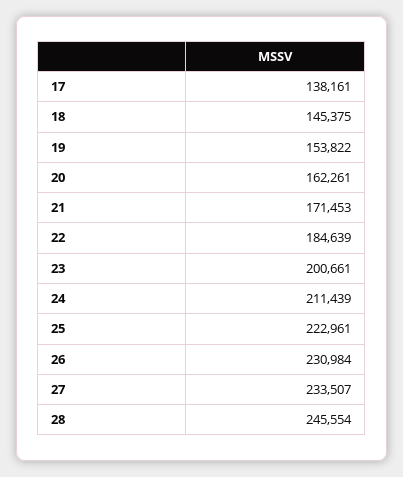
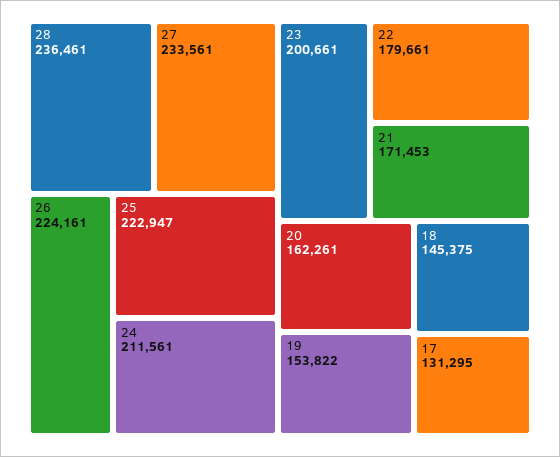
17: 138161 -> 131295
22: 184639 -> 179661
24: 211439 -> 211561
25: 222961 -> 222947
26: 230984 -> 224161
27: 233507 -> 233561
28: 245554 -> 236461

